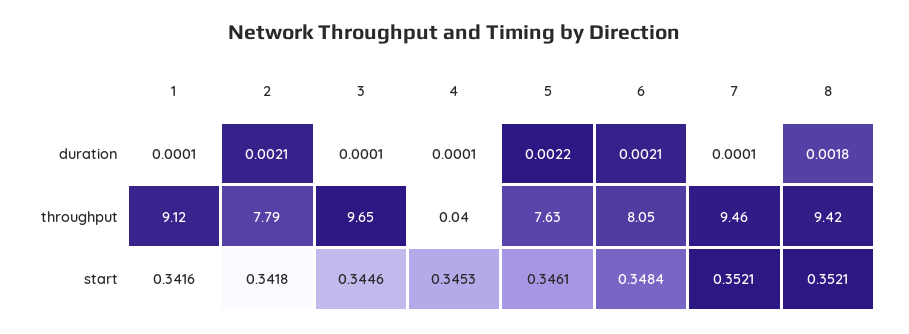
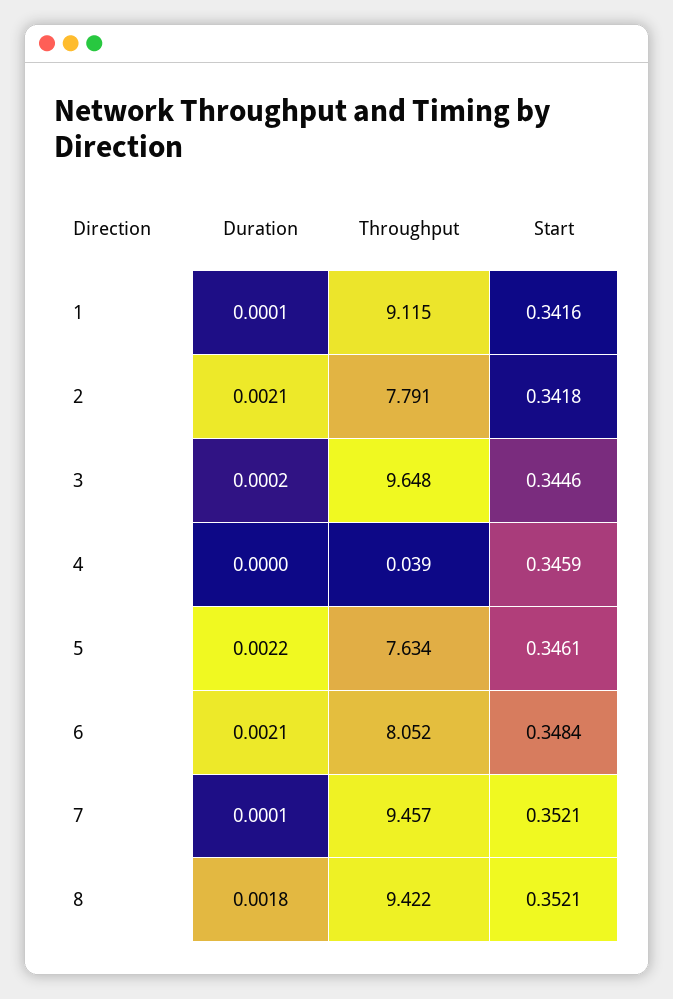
3, duration: 0.0001 -> 0.0002
4, duration: 0.0001 -> 0
4, start: 0.3453 -> 0.3459

